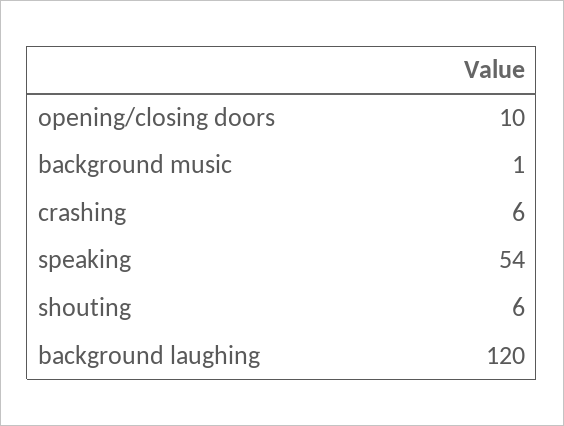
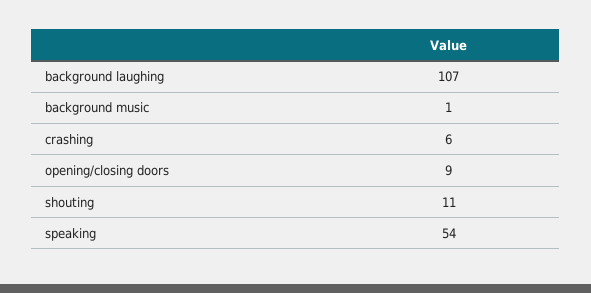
opening/closing doors: 10 -> 9
shouting: 6 -> 11
background laughing: 120 -> 107

